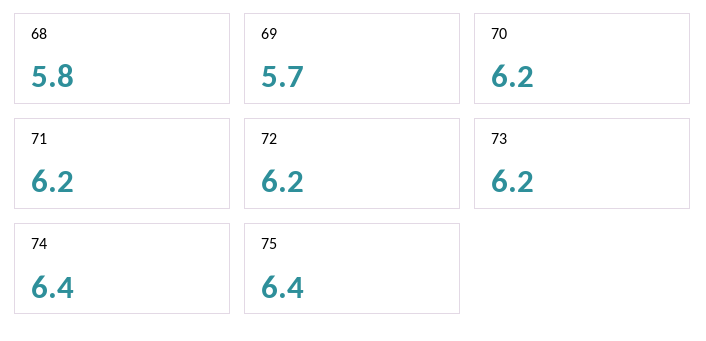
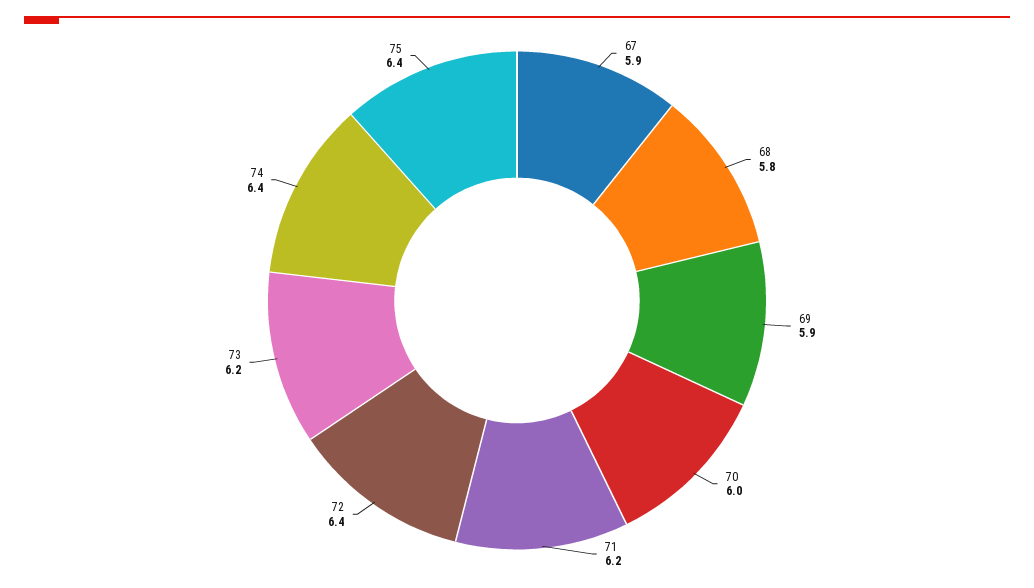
69: 5.7 -> 5.9
70: 6.2 -> 6
72: 6.2 -> 6.4
67: none -> 5.9

